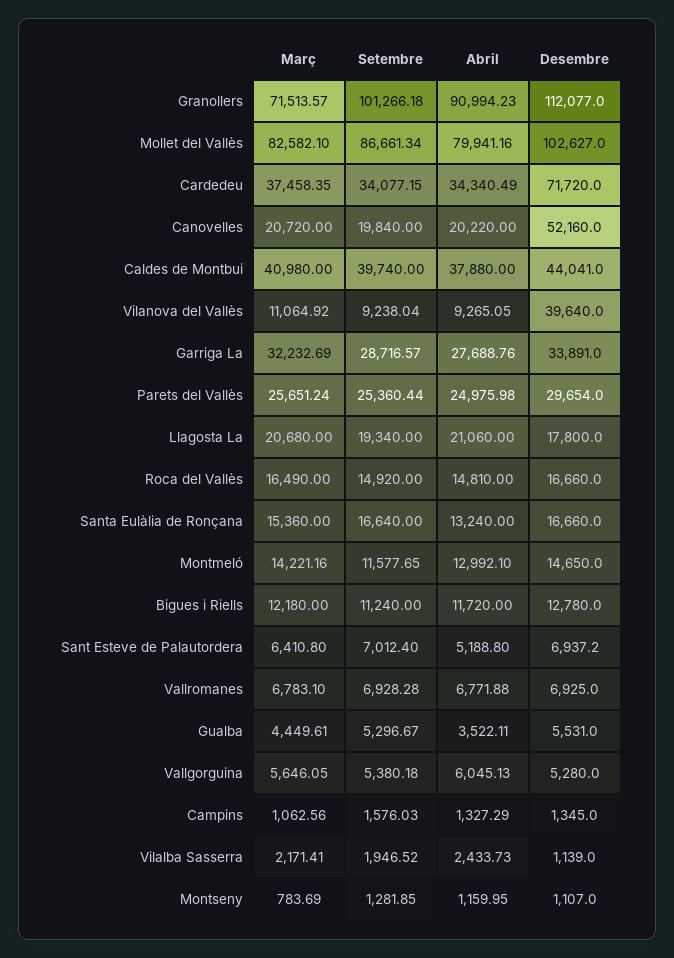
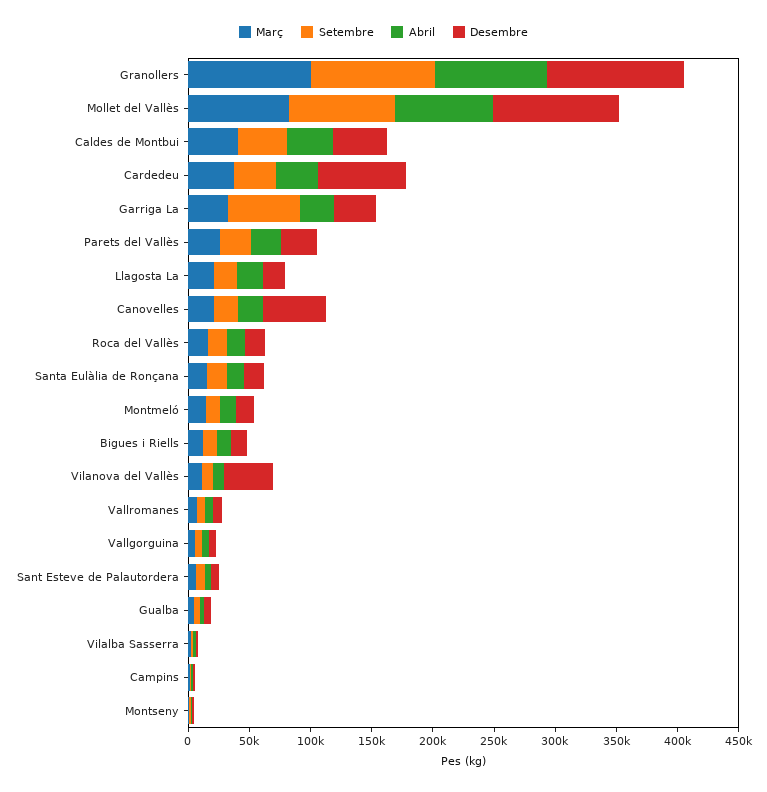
Març, Granollers: 71513.57 -> 100000
Setembre, Garriga La: 28716.57 -> 60000

